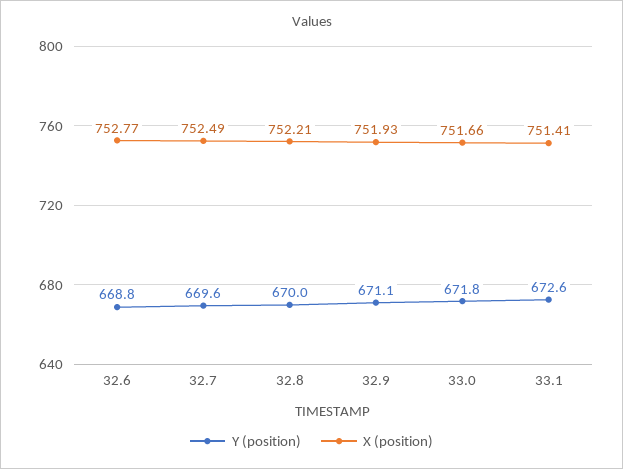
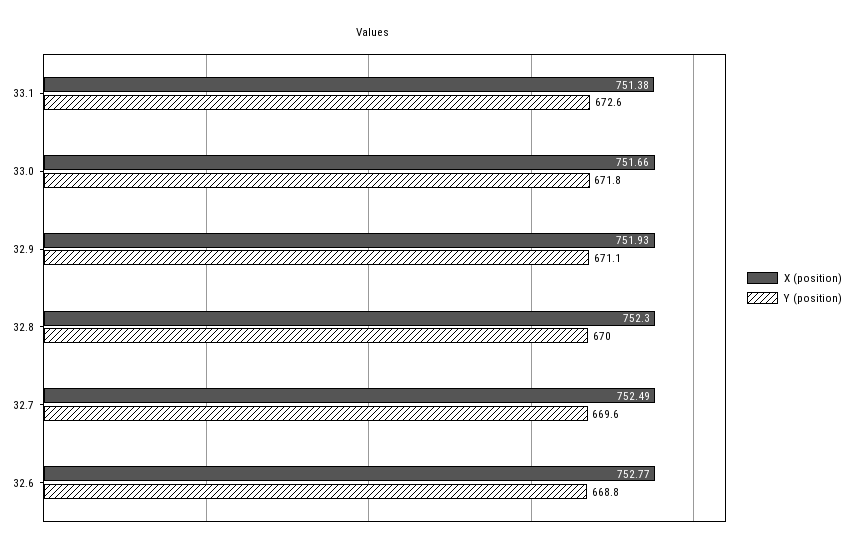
X (position), 32.8: 752.21 -> 752.3
X (position), 33.1: 751.41 -> 751.38

